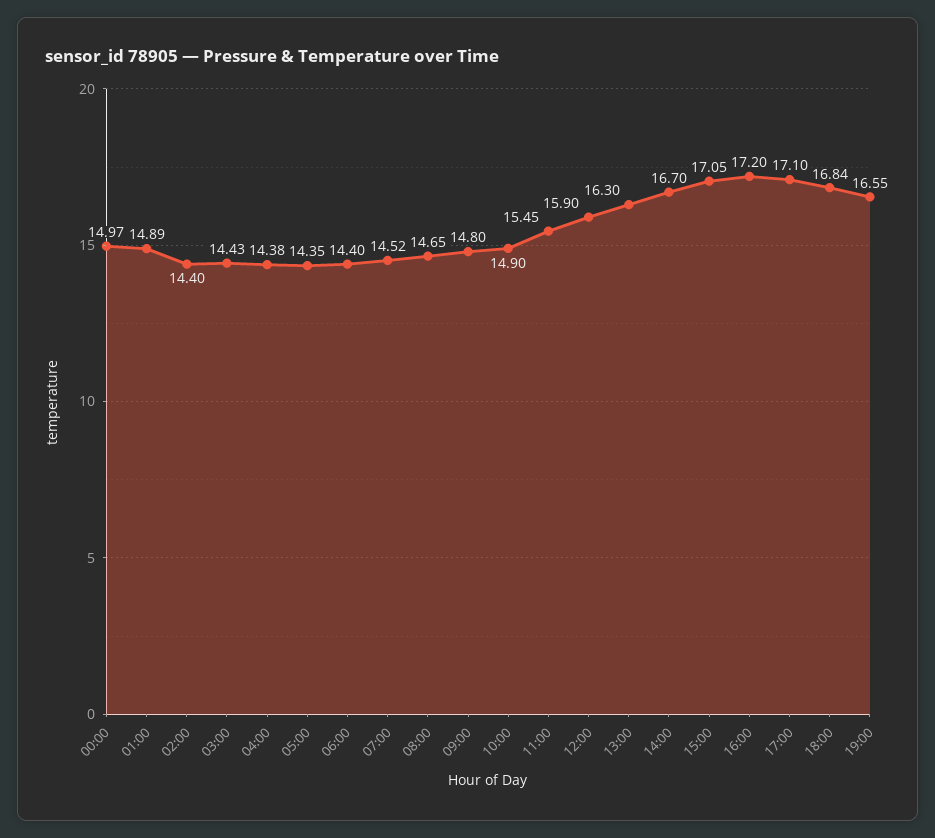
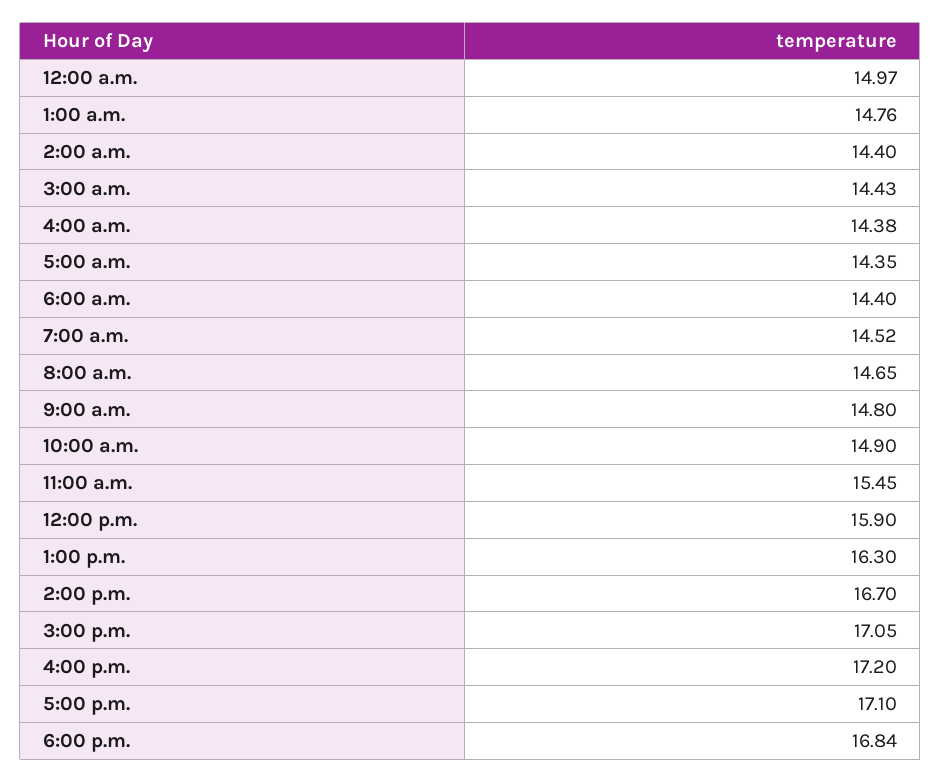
01:00: 14.89 -> 14.76
19:00: 16.55 -> none

